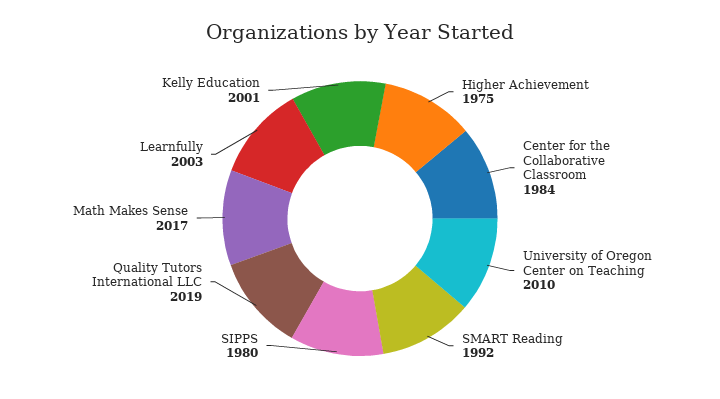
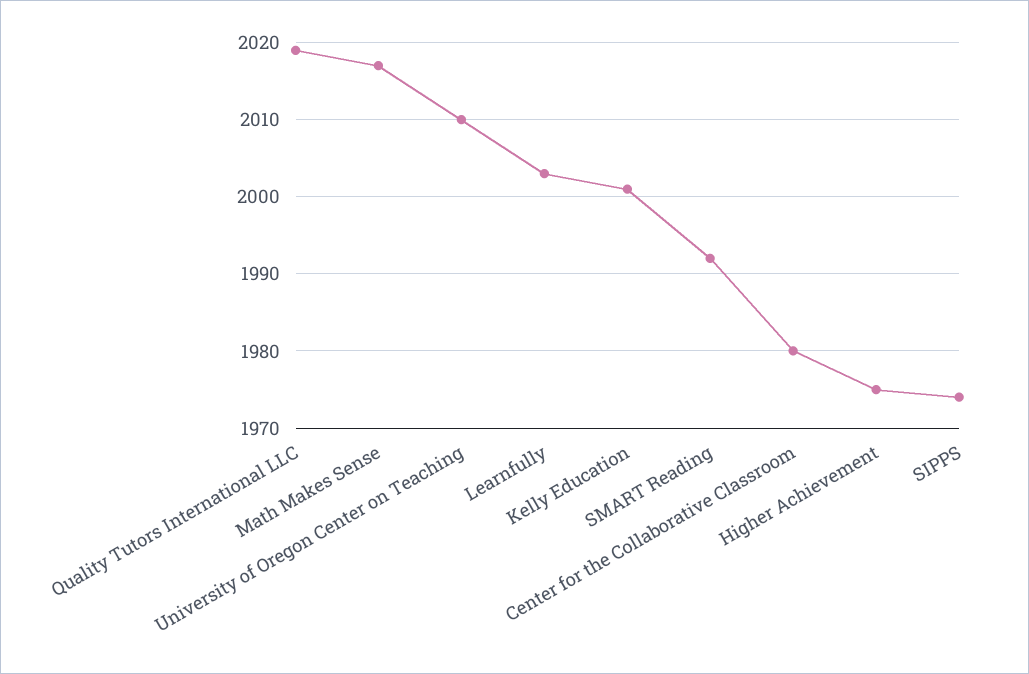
Center for the Collaborative Classroom: 1984 -> 1980
SIPPS: 1980 -> 1974

